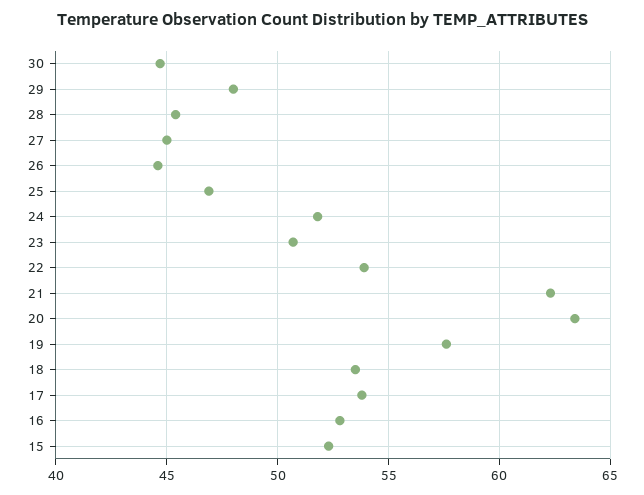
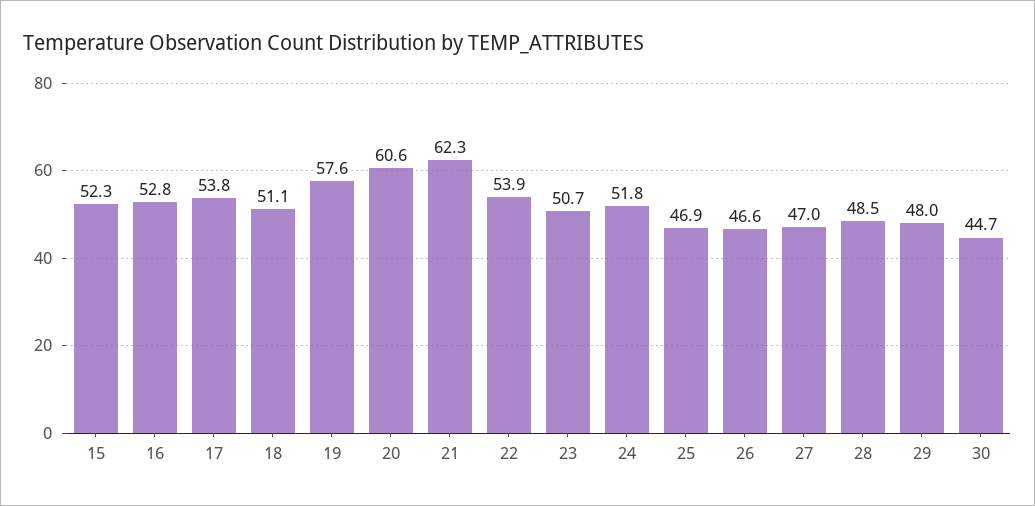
28: 45.5 -> 48.5
27: 45 -> 47
26: 44.5 -> 46.6
20: 63.5 -> 60.6
18: 53.5 -> 51.1

